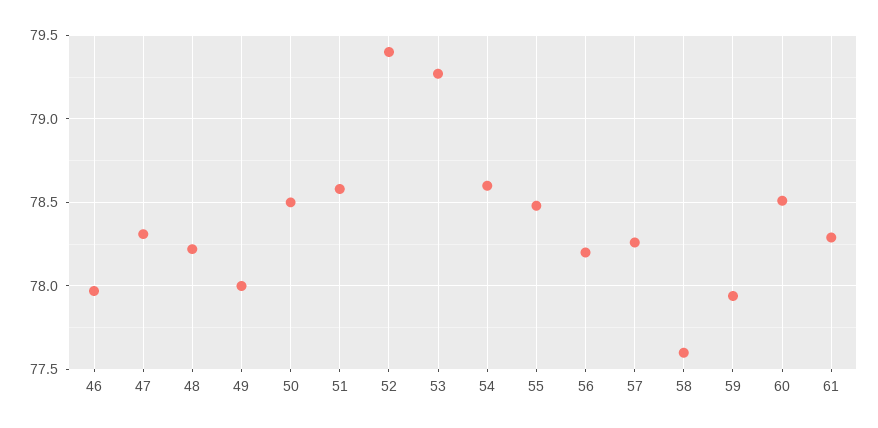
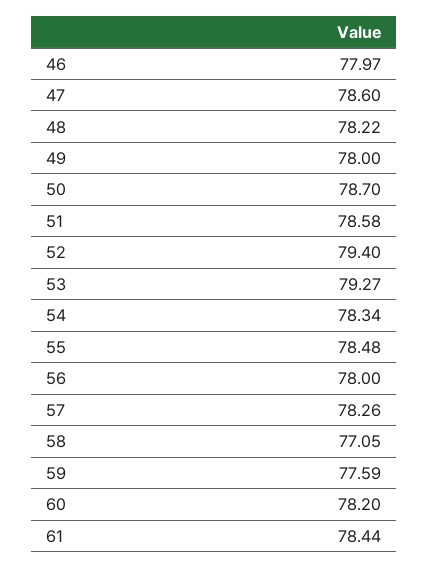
47: 78.3 -> 78.6
50: 78.5 -> 78.7
54: 78.6 -> 78.34
56: 78.2 -> 78
58: 77.6 -> 77.05
59: 77.95 -> 77.59
60: 78.5 -> 78.2
61: 78.3 -> 78.44

